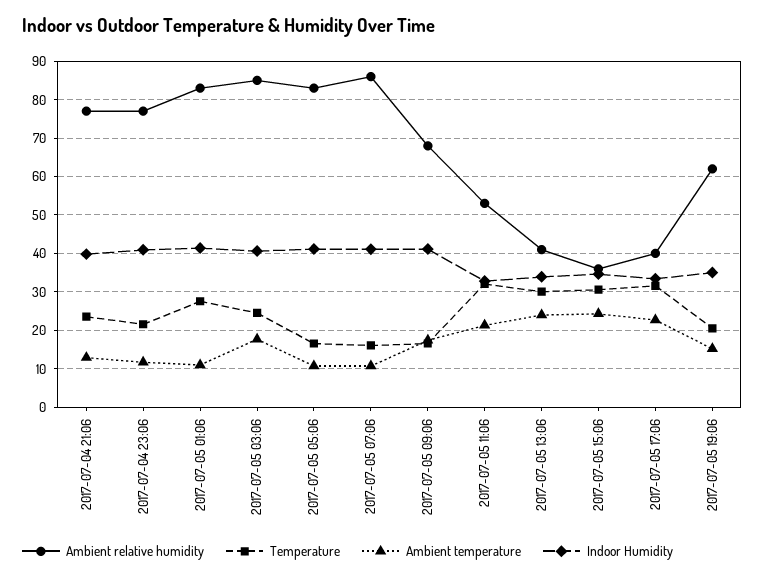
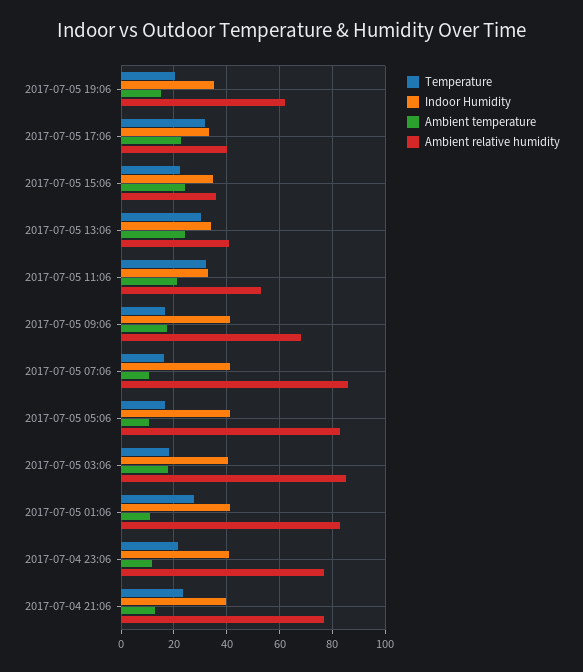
Temperature, 2017-07-05 03:06: 24 -> 17.5
Temperature, 2017-07-05 15:06: 30 -> 22.5

